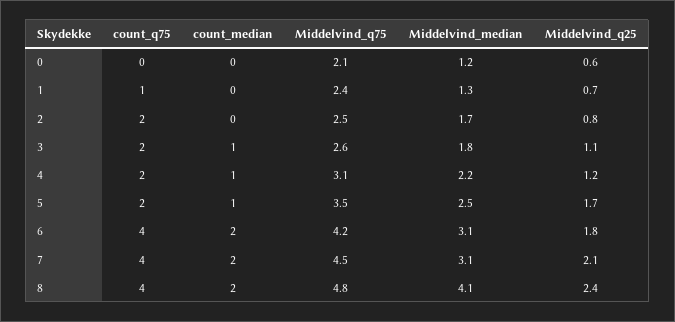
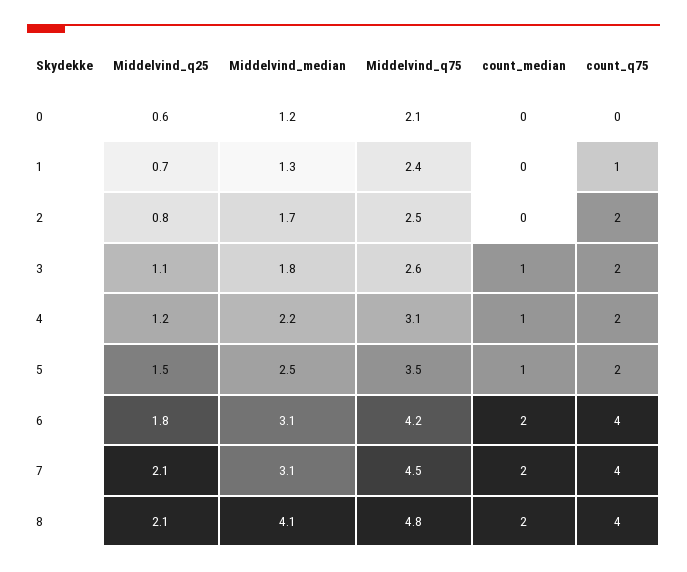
Middelvind_q25, 5: 1.7 -> 1.5
Middelvind_q25, 8: 2.4 -> 2.1

